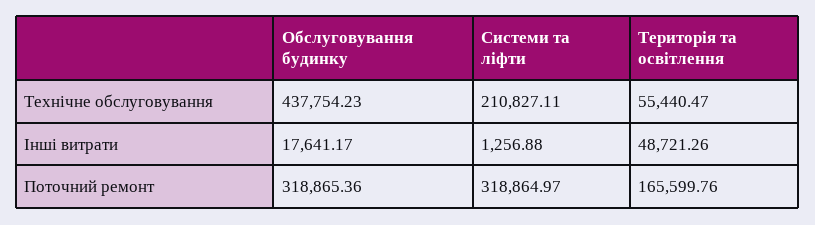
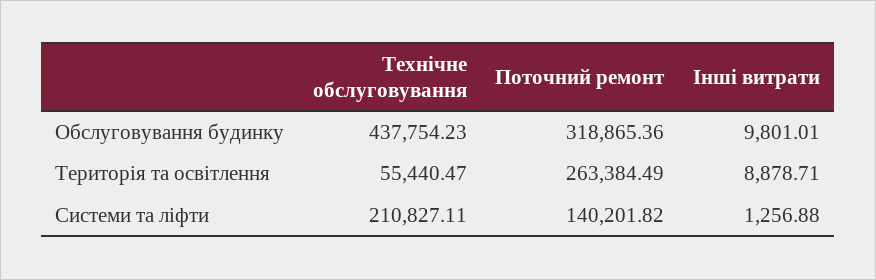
Обслуговування будинку, Інші витрати: 17641.17 -> 9801.01
Територія та освітлення, Інші витрати: 48721.26 -> 8878.71
Системи та ліфти, Поточний ремонт: 318864.97 -> 140201.82
Територія та освітлення, Поточний ремонт: 165599.76 -> 263384.49

